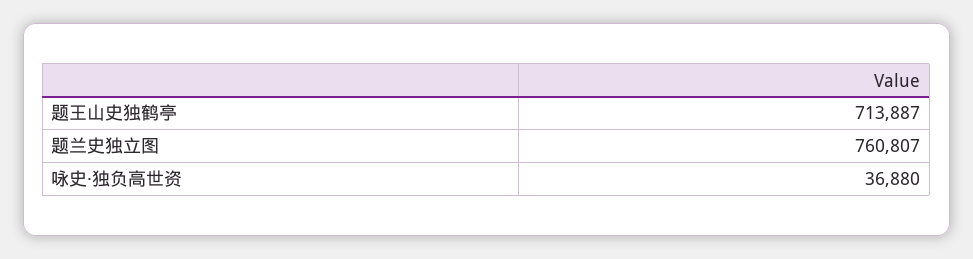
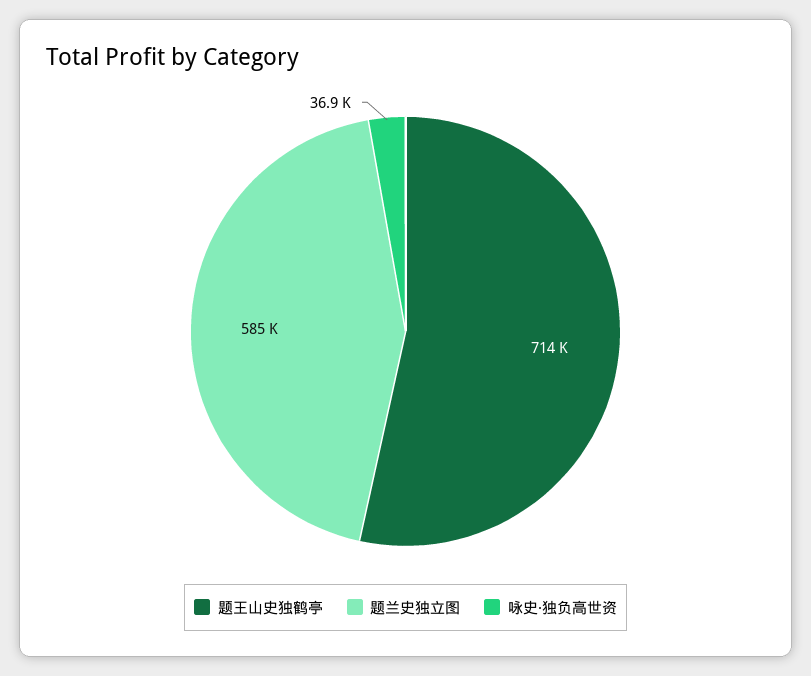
题兰史独立图: 760807 -> 585000

